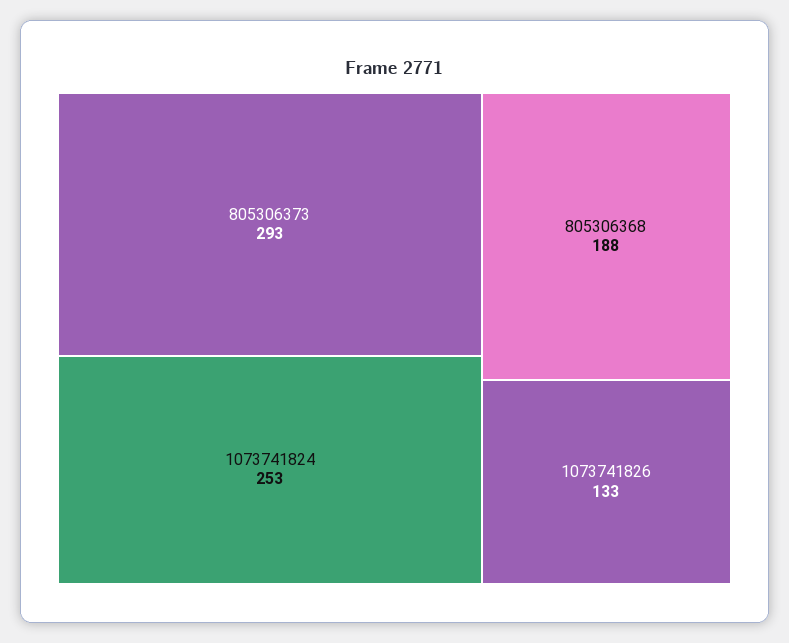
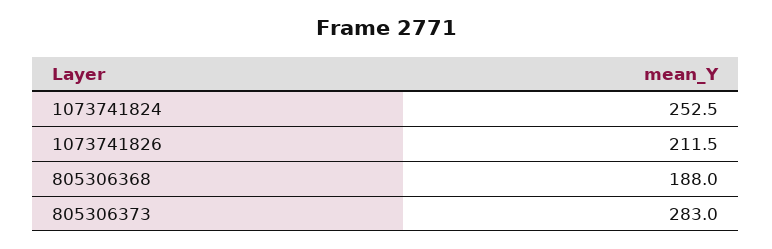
805306373: 293 -> 283
1073741826: 133 -> 211.5

